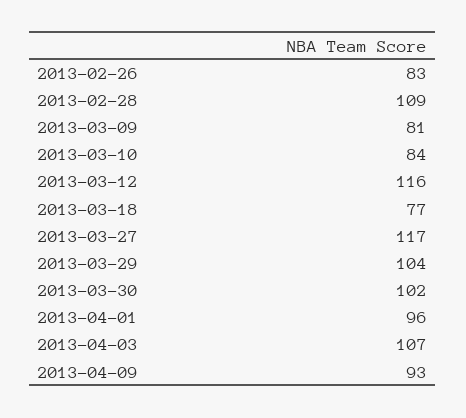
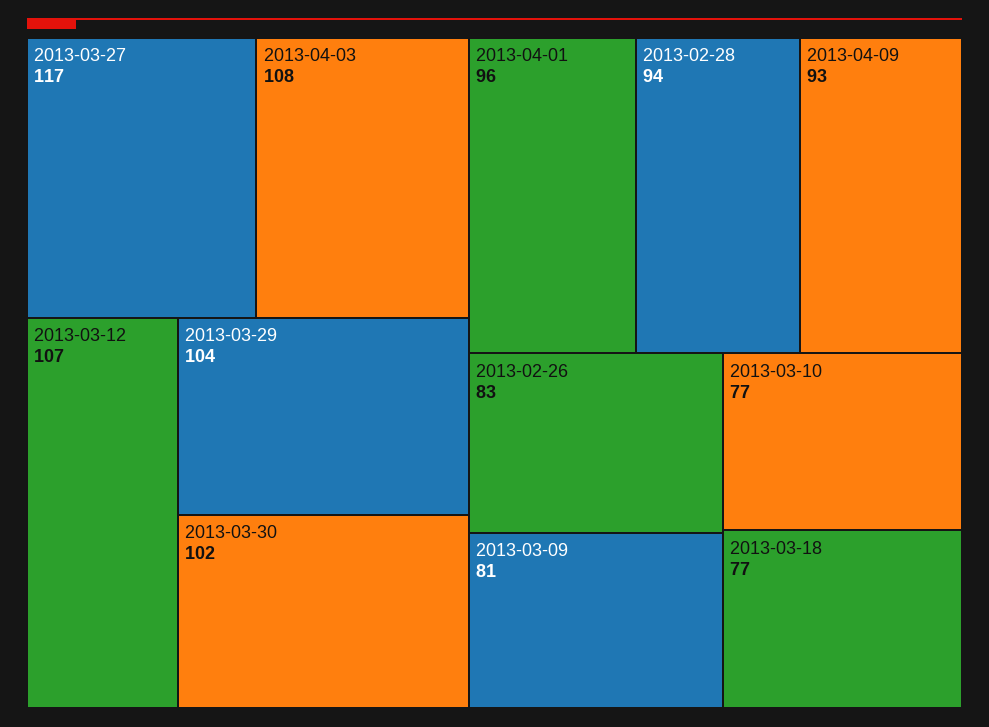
2013-02-28: 109 -> 94
2013-03-10: 84 -> 77
2013-03-12: 116 -> 107
2013-04-03: 107 -> 108

